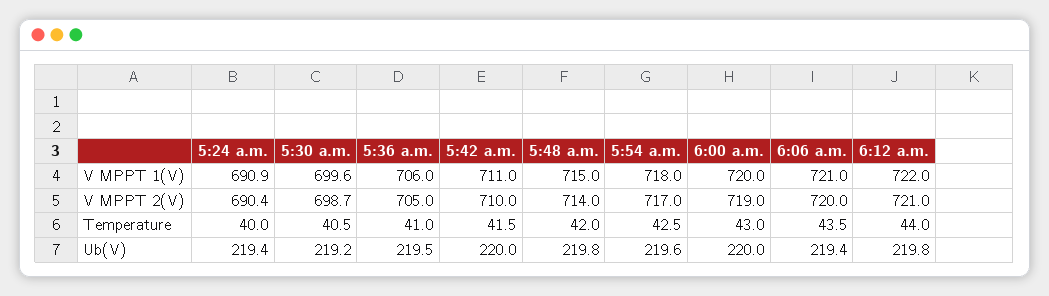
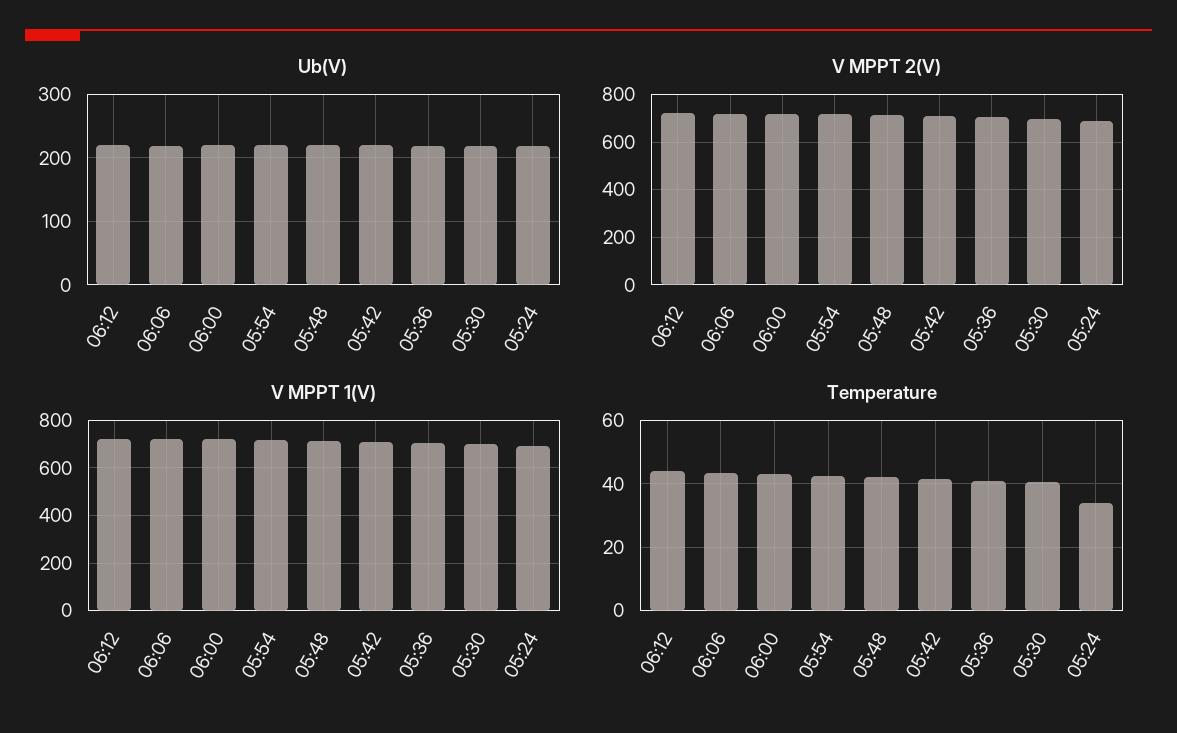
Temperature, 5:24 a.m.: 40 -> 34

